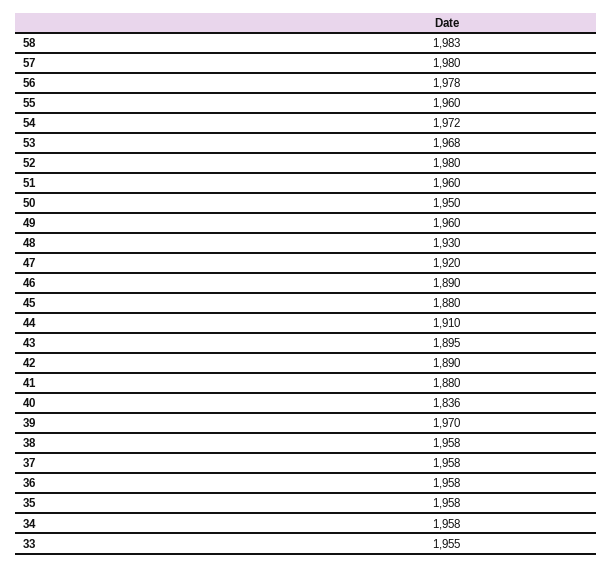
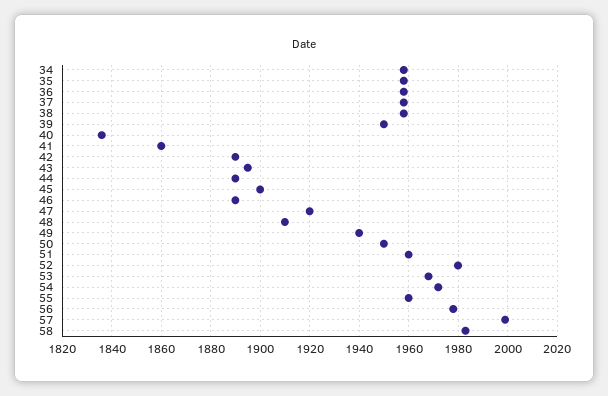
57: 1980 -> 2000
49: 1960 -> 1940
48: 1930 -> 1910
45: 1880 -> 1900
44: 1910 -> 1890
41: 1880 -> 1860
39: 1970 -> 1950
33: 1955 -> none

